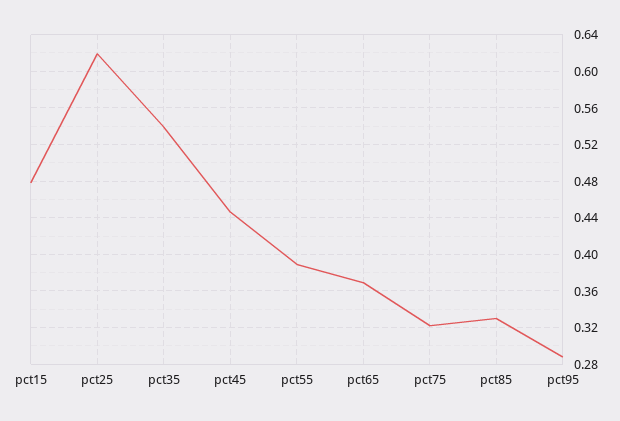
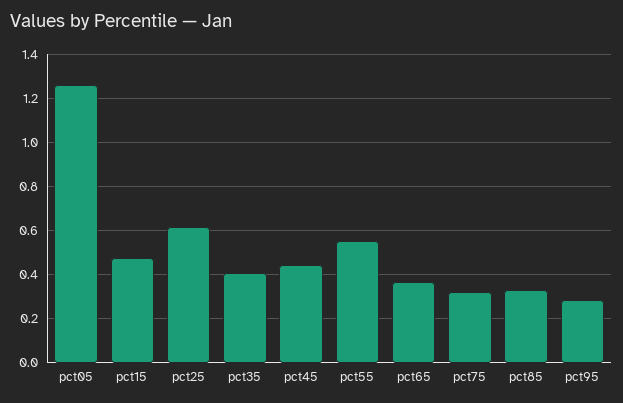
pct35: 0.54 -> 0.4
pct55: 0.39 -> 0.55
pct05: none -> 1.25

